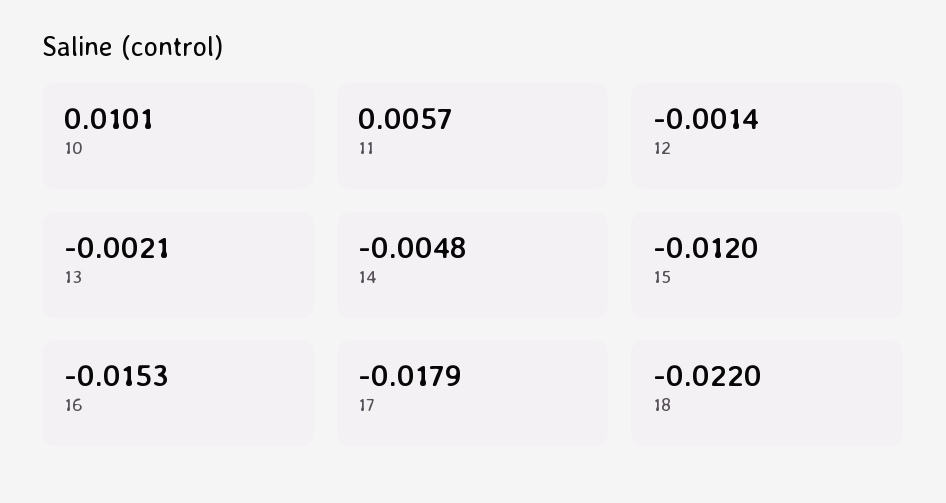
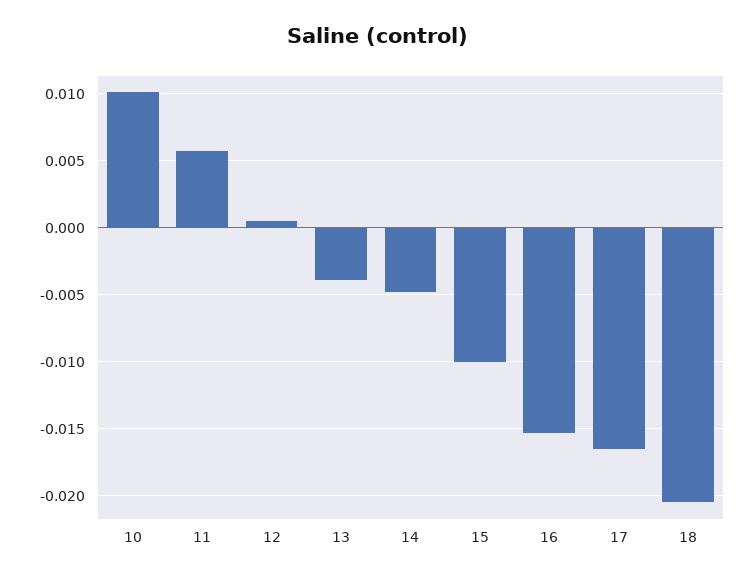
12: -0.0014 -> 0.0005
13: -0.0021 -> -0.004
15: -0.012 -> -0.01
17: -0.0179 -> -0.0165
18: -0.022 -> -0.0205

